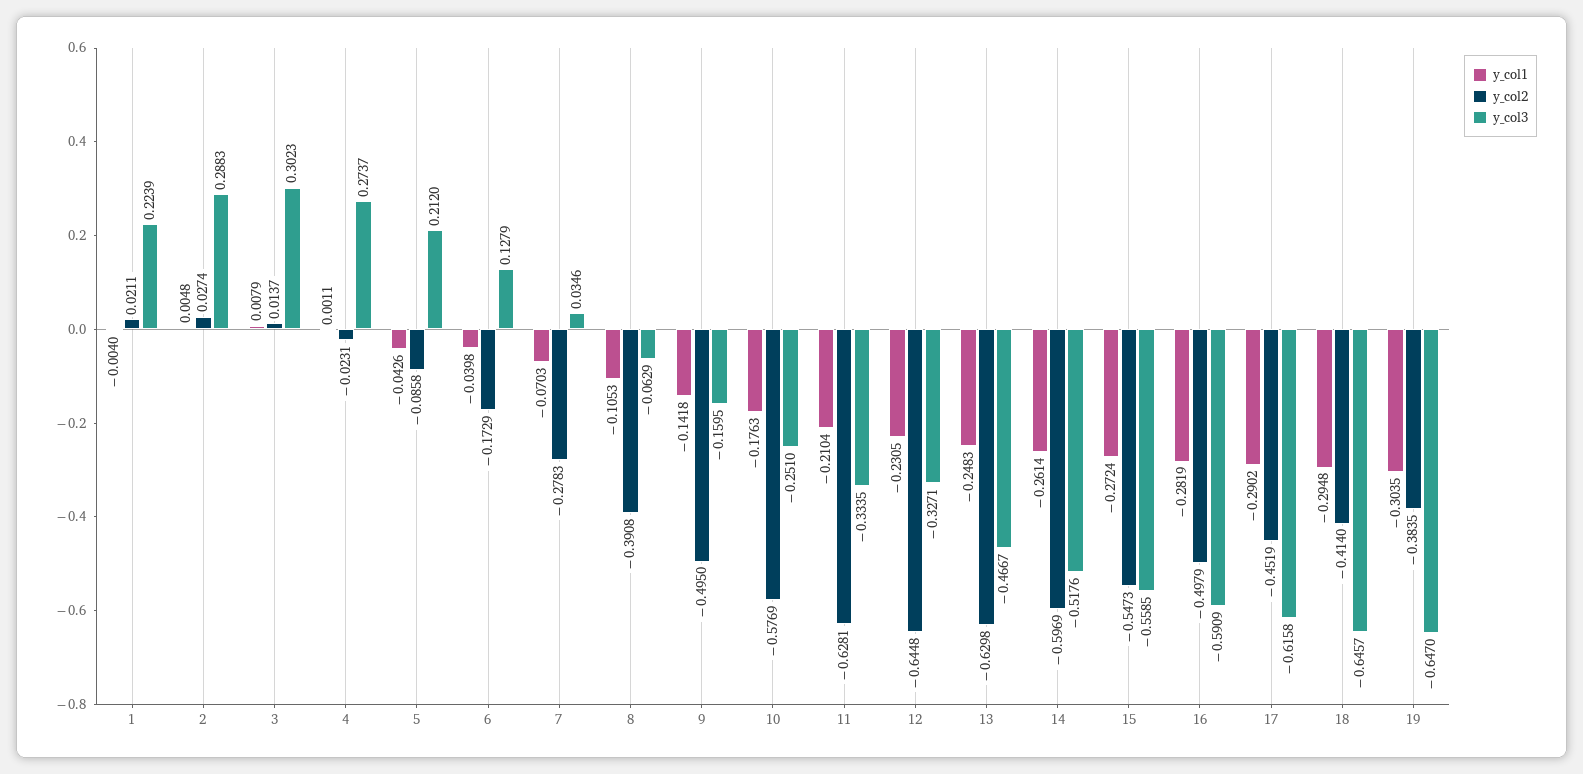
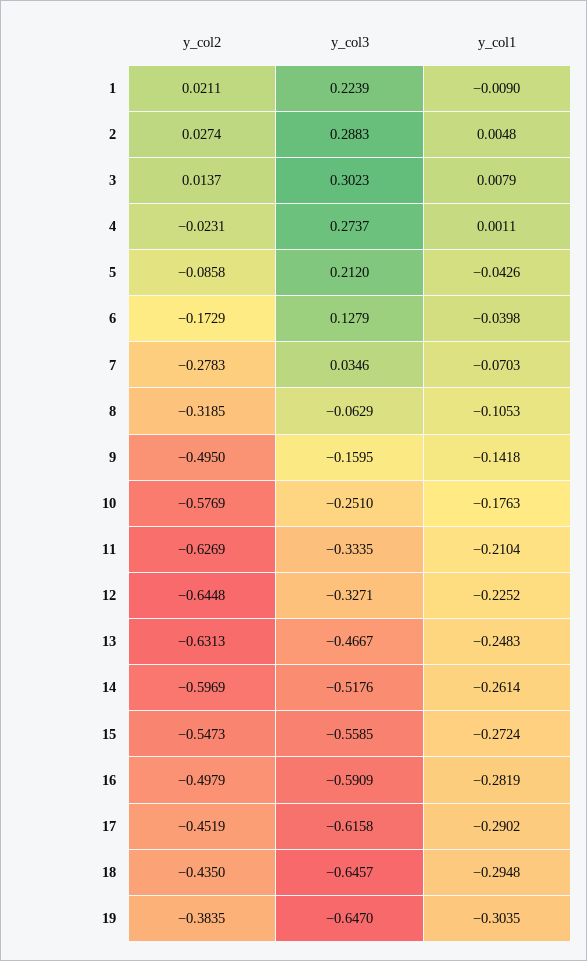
y_col1, 1: -0.004 -> -0.009
y_col2, 8: -0.3908 -> -0.3185
y_col2, 11: -0.6281 -> -0.6269
y_col1, 12: -0.2305 -> -0.2252
y_col2, 13: -0.6298 -> -0.6313
y_col2, 18: -0.414 -> -0.435

